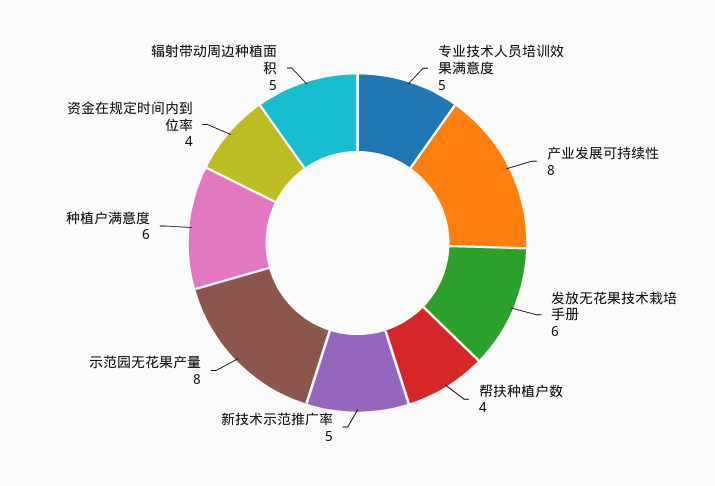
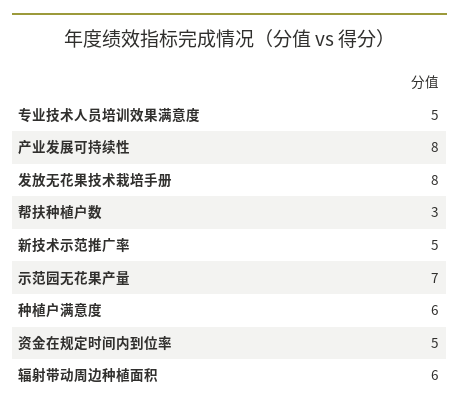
发放无花果技术栽培手册: 6 -> 8
帮扶种植户数: 4 -> 3
示范园无花果产量: 8 -> 7
资金在规定时间内到位率: 4 -> 5
辐射带动周边种植面积: 5 -> 6

